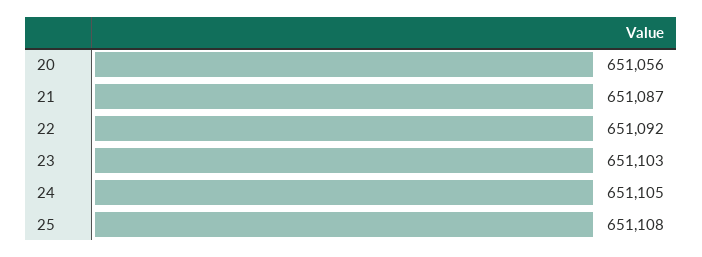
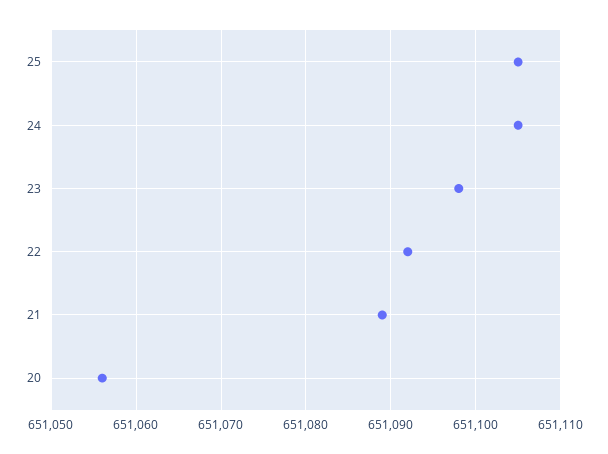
21: 651087 -> 651089
23: 651103 -> 651098
25: 651108 -> 651105

